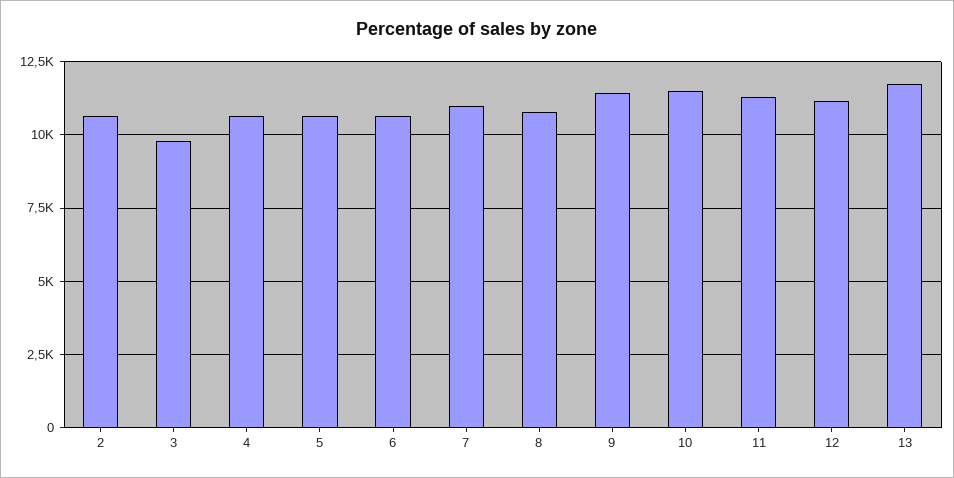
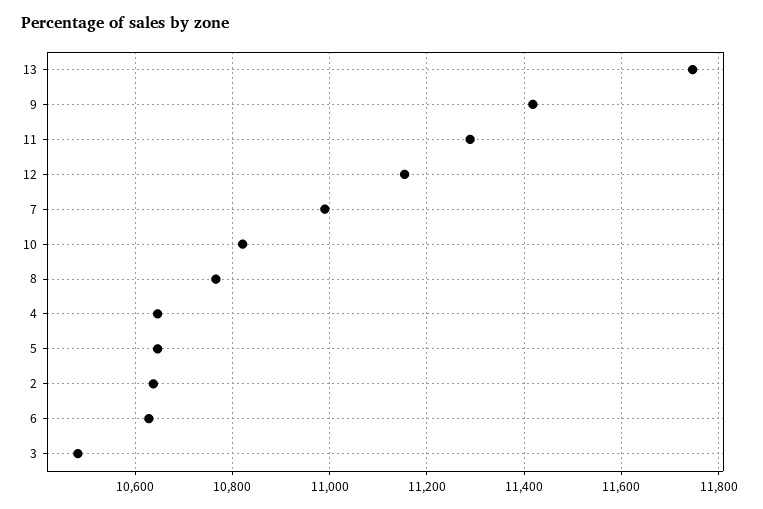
3: 9750 -> 10480
10: 11500 -> 10820

